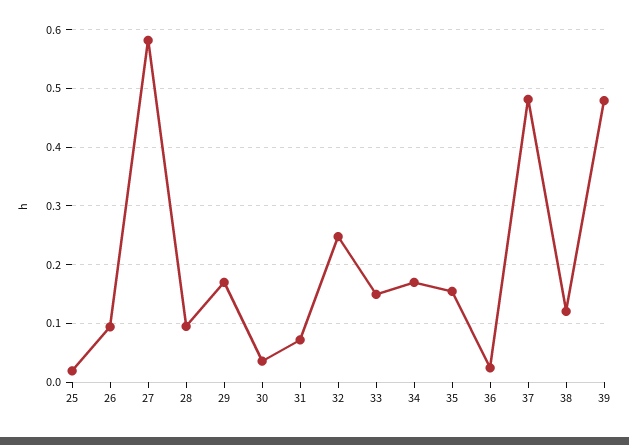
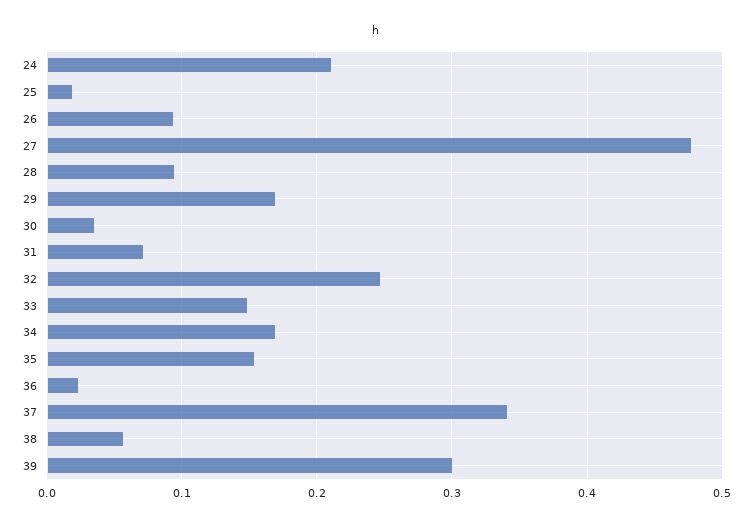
27: 0.58 -> 0.48
37: 0.48 -> 0.34
38: 0.12 -> 0.06
39: 0.48 -> 0.3
24: none -> 0.21

